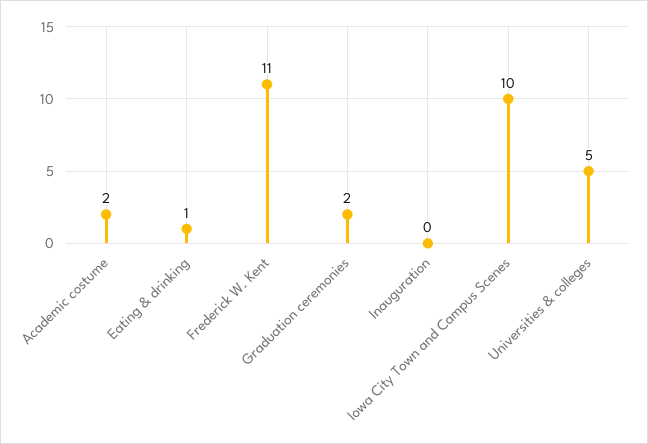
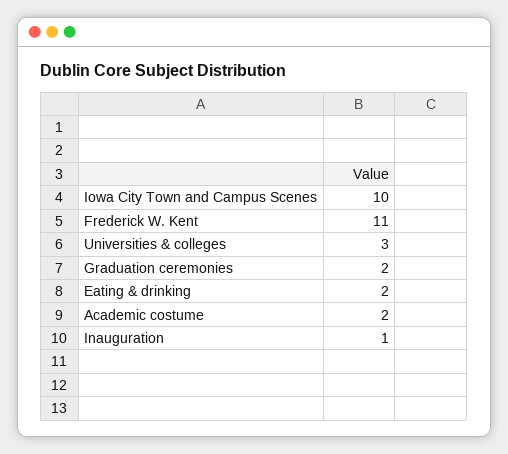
Eating & drinking: 1 -> 2
Inauguration: 0 -> 1
Universities & colleges: 5 -> 3

